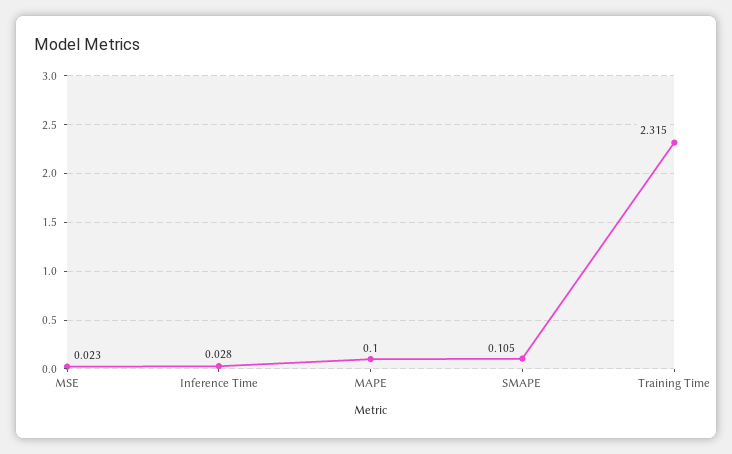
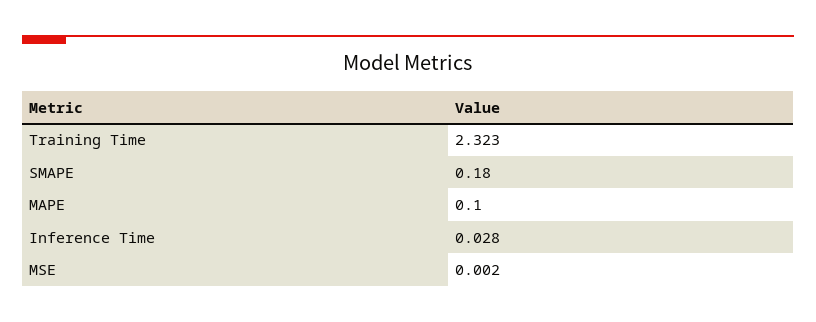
MSE: 0.023 -> 0.002
SMAPE: 0.105 -> 0.18
Training Time: 2.315 -> 2.323

